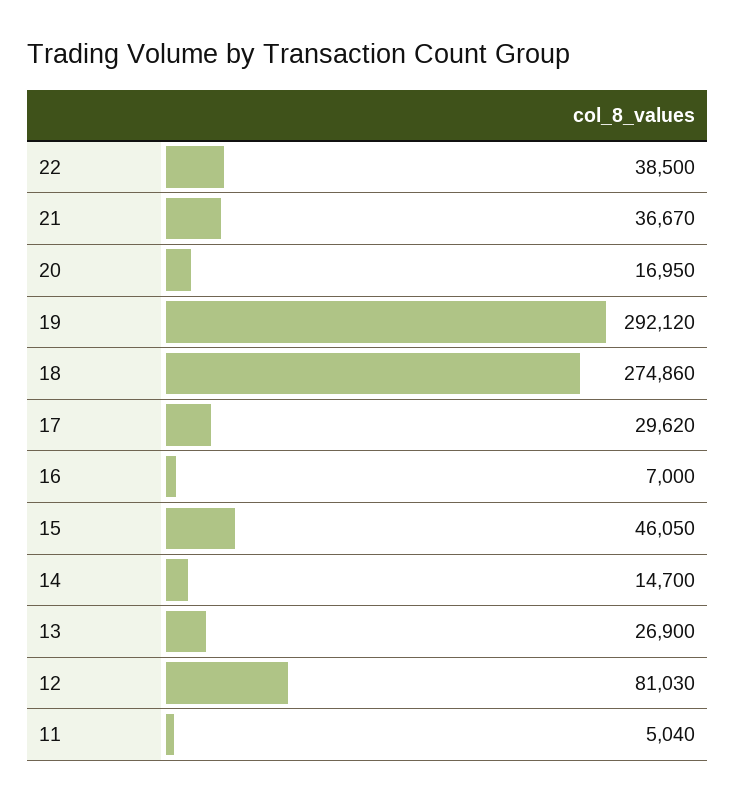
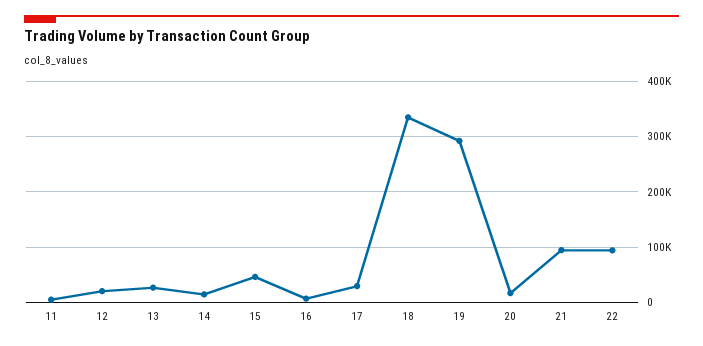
22: 38500 -> 100000
21: 36670 -> 100000
18: 274860 -> 340000
12: 81030 -> 20000

